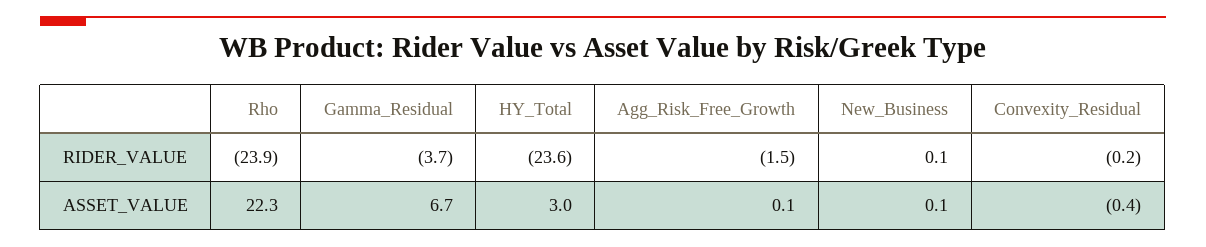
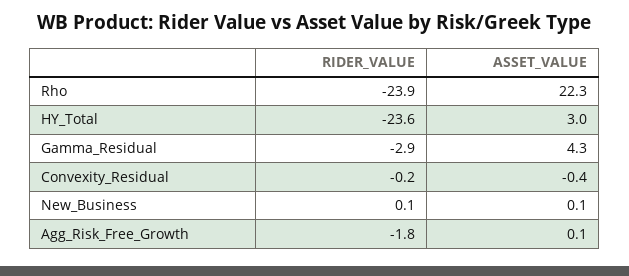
Gamma_Residual, RIDER_VALUE: -3.7 -> -2.9
Agg_Risk_Free_Growth, RIDER_VALUE: -1.5 -> -1.8
Gamma_Residual, ASSET_VALUE: 6.7 -> 4.3

